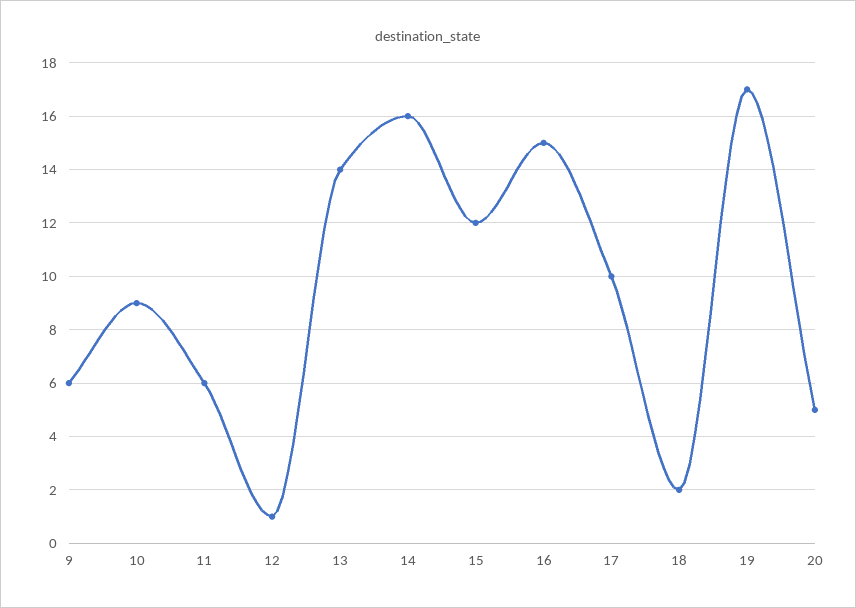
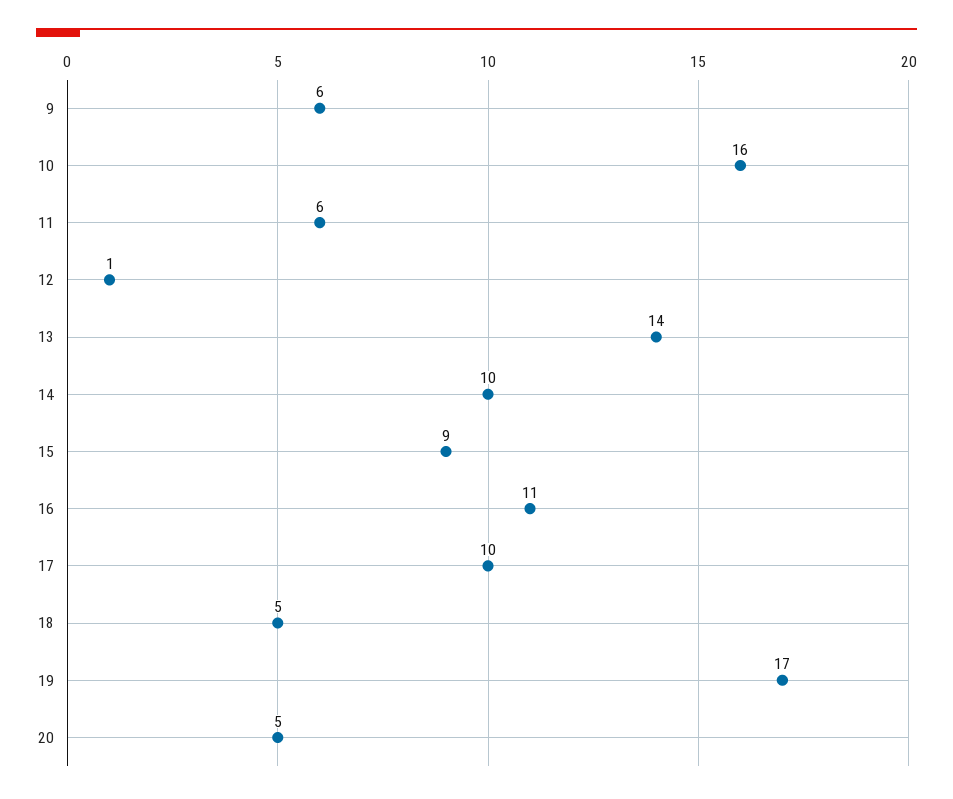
10: 9 -> 16
14: 16 -> 10
15: 12 -> 9
16: 15 -> 11
18: 2 -> 5

